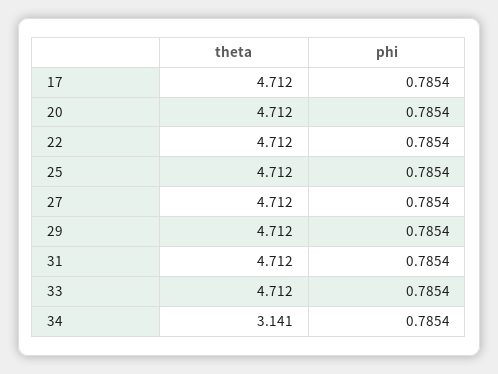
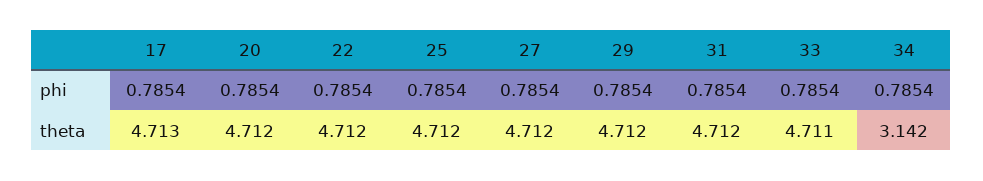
theta, 17: 4.712 -> 4.713
theta, 33: 4.712 -> 4.711
theta, 34: 3.141 -> 3.142

